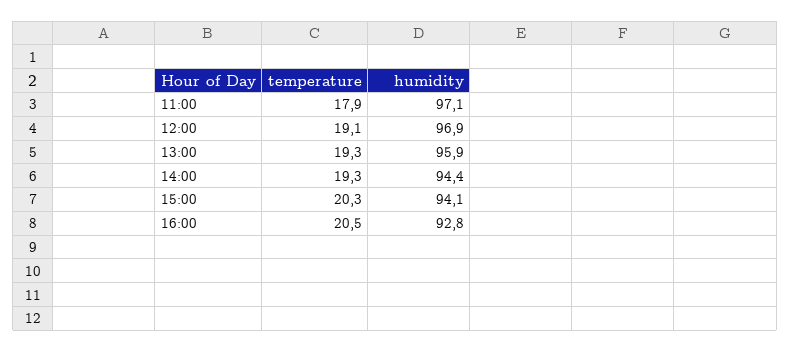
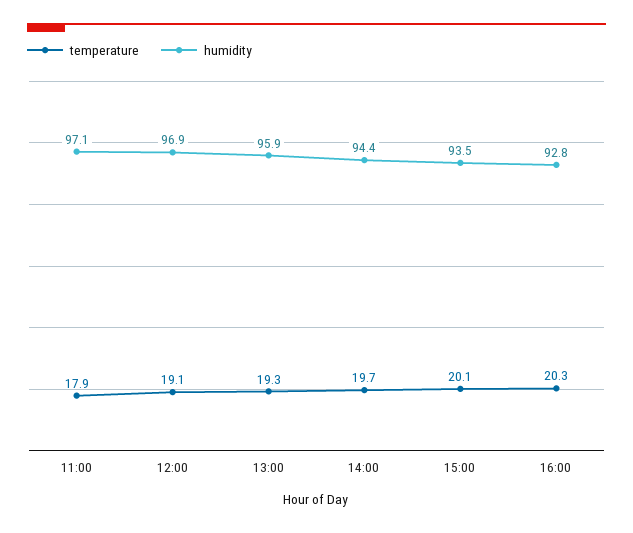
temperature, 14:00: 19.3 -> 19.7
temperature, 15:00: 20.3 -> 20.1
humidity, 15:00: 94.1 -> 93.5
temperature, 16:00: 20.5 -> 20.3

